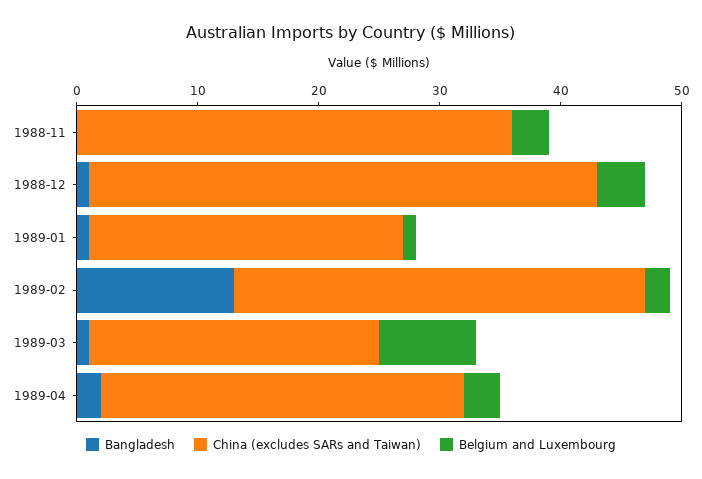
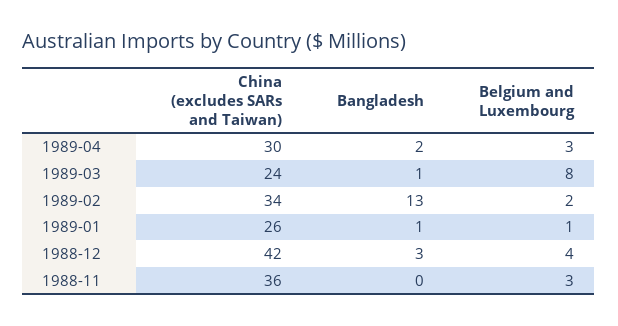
Bangladesh, 1988-12: 1 -> 3

